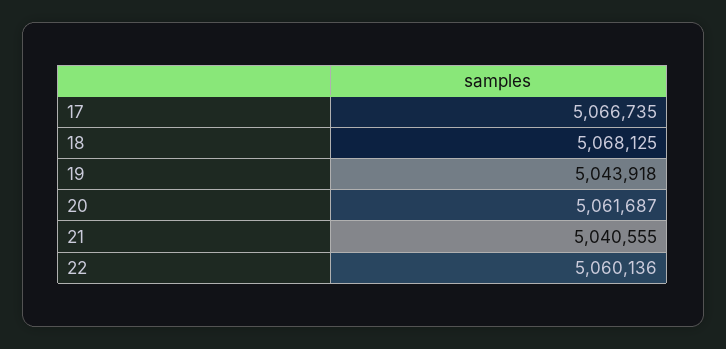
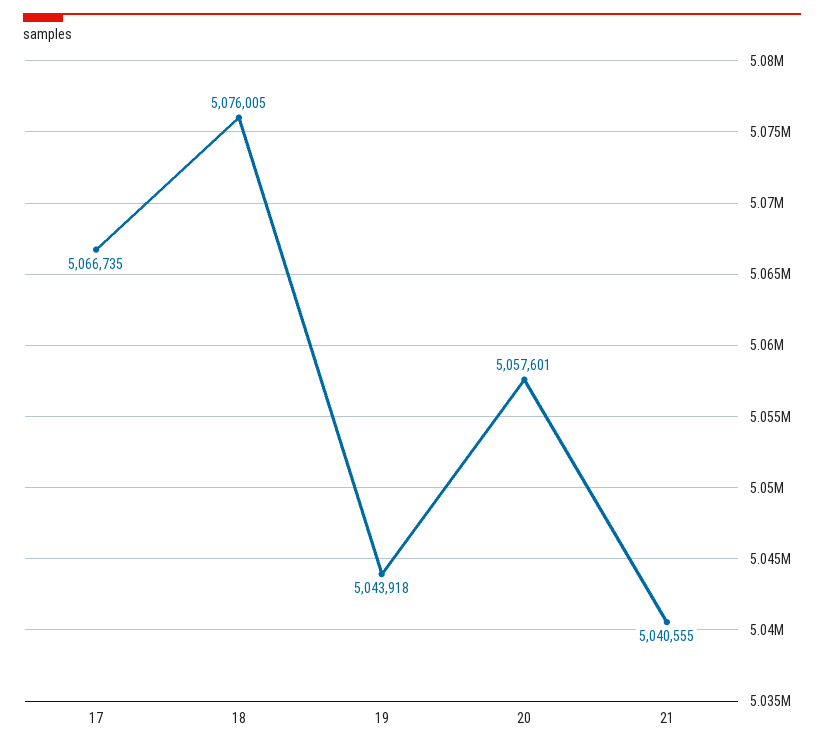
18: 5068125 -> 5076005
20: 5061687 -> 5057601
22: 5060136 -> none

